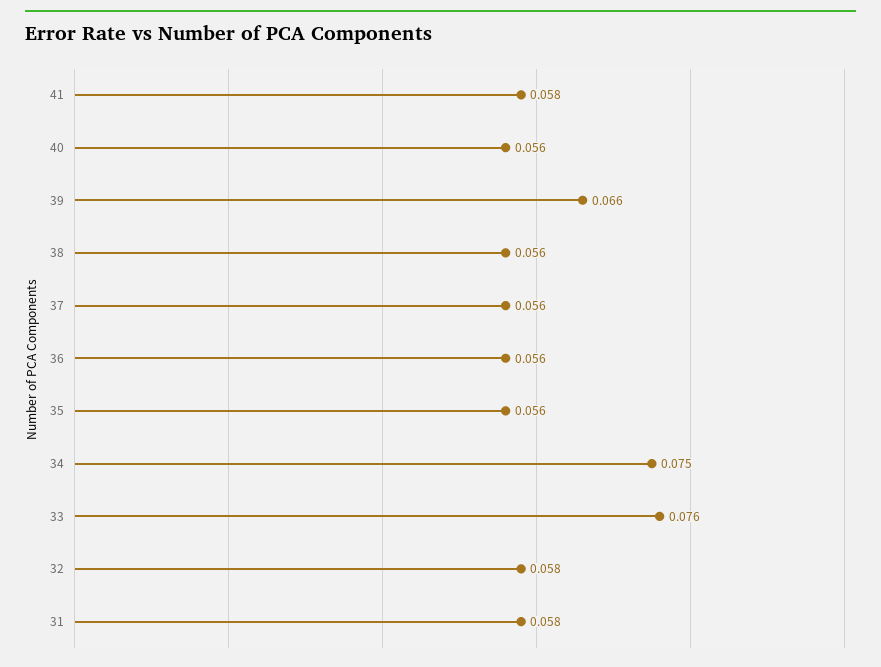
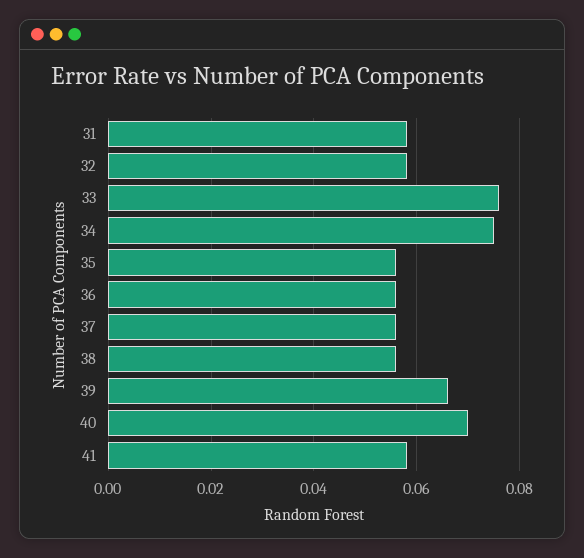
40: 0.056 -> 0.07

